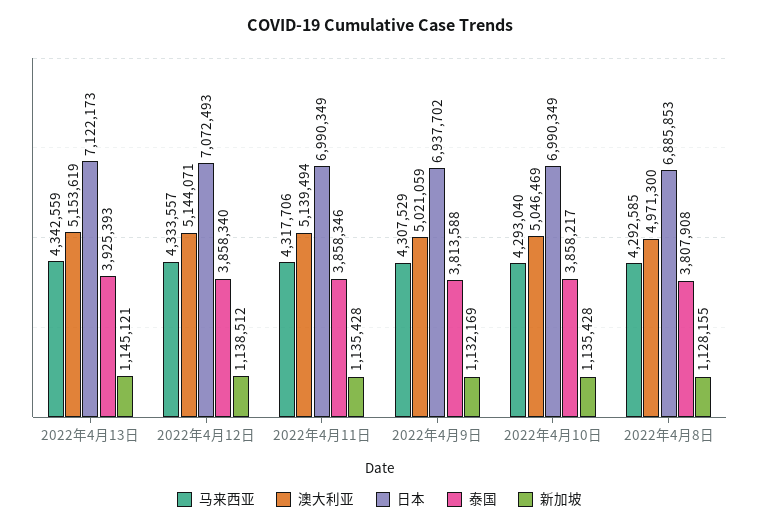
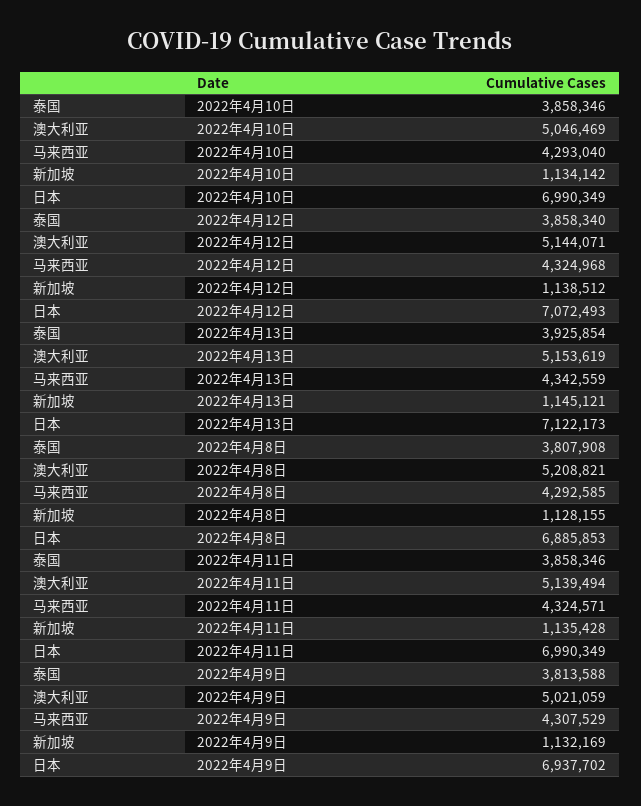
泰国, 2022年4月13日: 3925393 -> 3925854
马来西亚, 2022年4月12日: 4333557 -> 4324968
马来西亚, 2022年4月11日: 4317706 -> 4324571
泰国, 2022年4月10日: 3858217 -> 3858346
新加坡, 2022年4月10日: 1135428 -> 1134142
澳大利亚, 2022年4月8日: 4971300 -> 5208821

